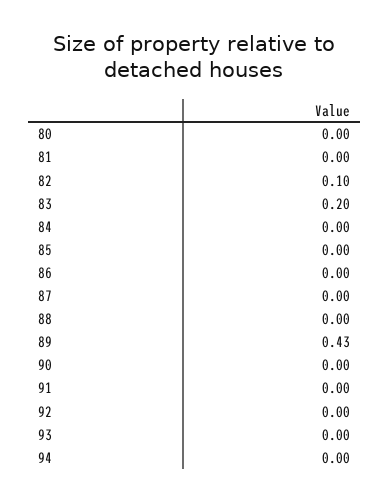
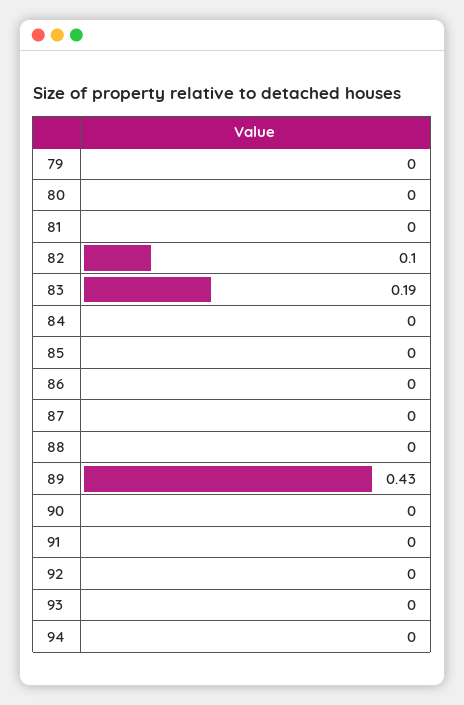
83: 0.2 -> 0.19
79: none -> 0

